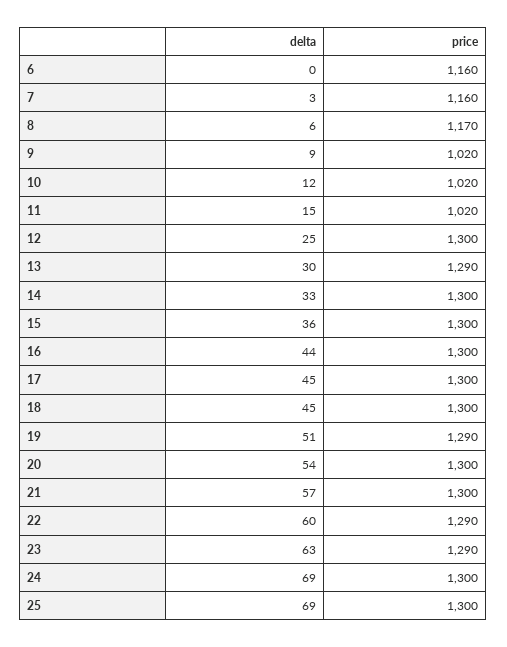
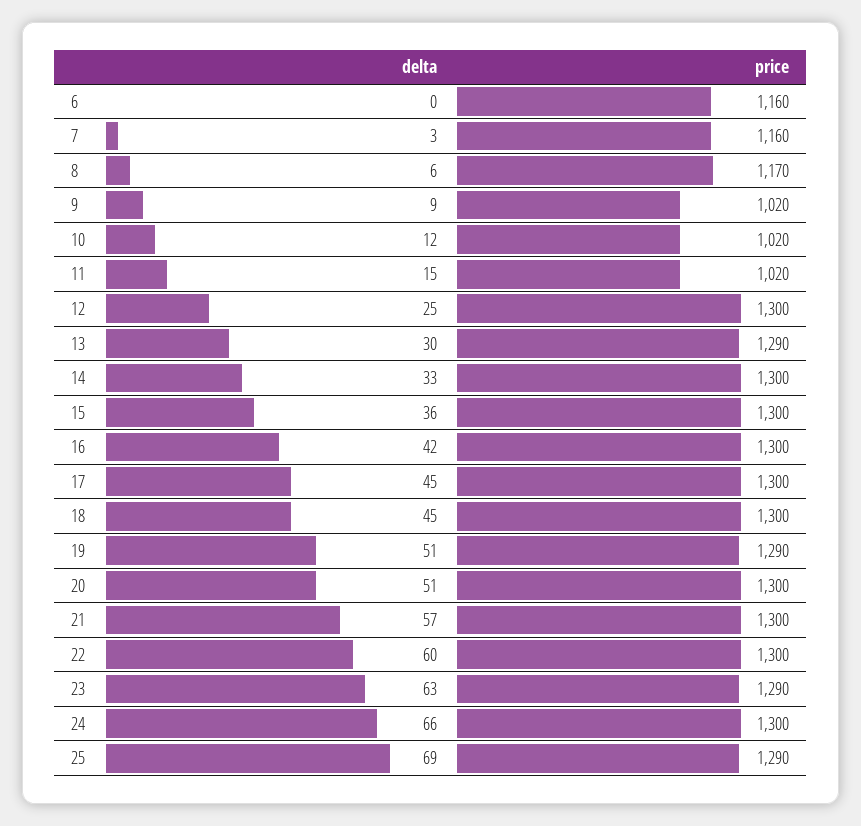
delta, 16: 44 -> 42
delta, 20: 54 -> 51
price, 22: 1290 -> 1300
delta, 24: 69 -> 66
price, 25: 1300 -> 1290

